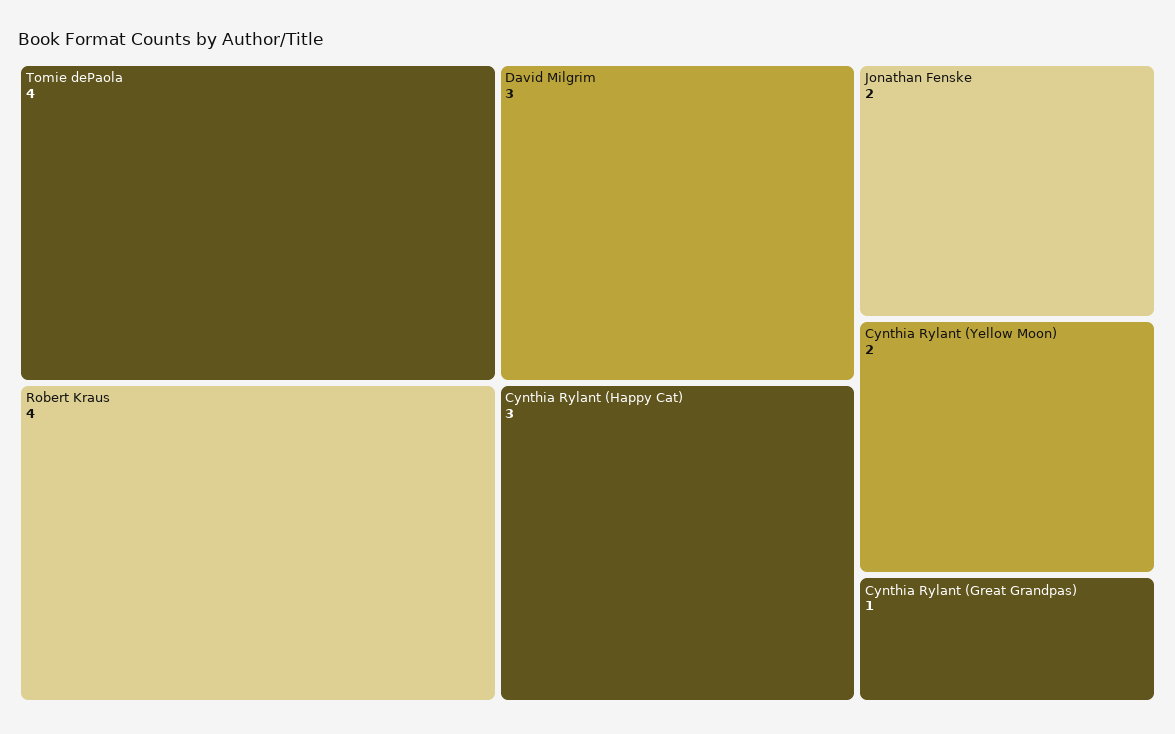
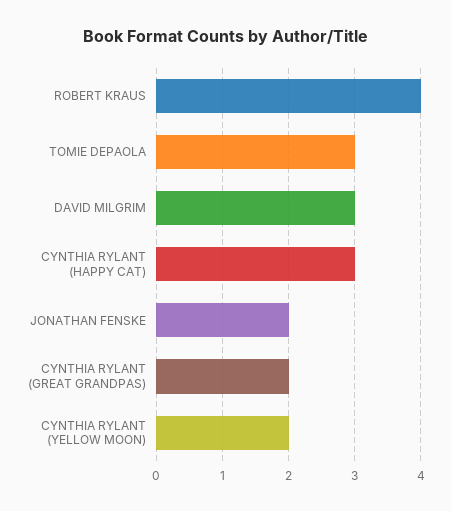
Tomie dePaola: 4 -> 3
Cynthia Rylant (Great Grandpas): 1 -> 2

